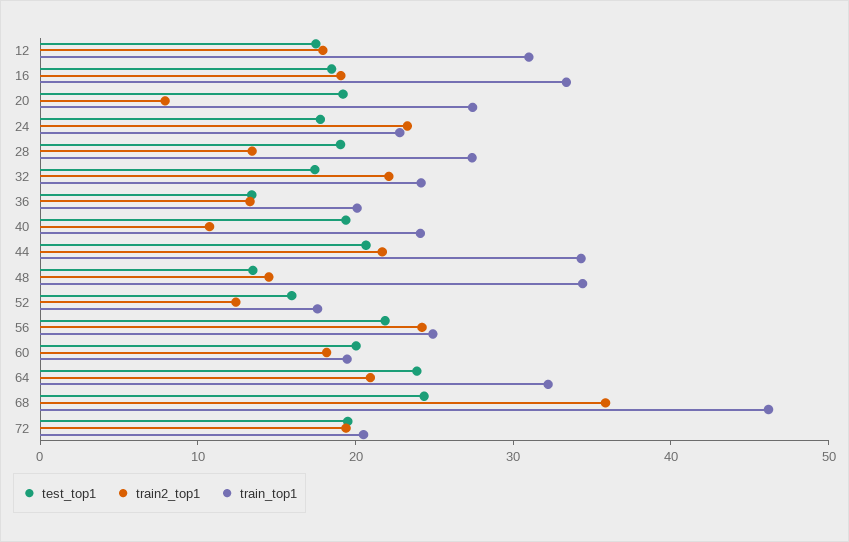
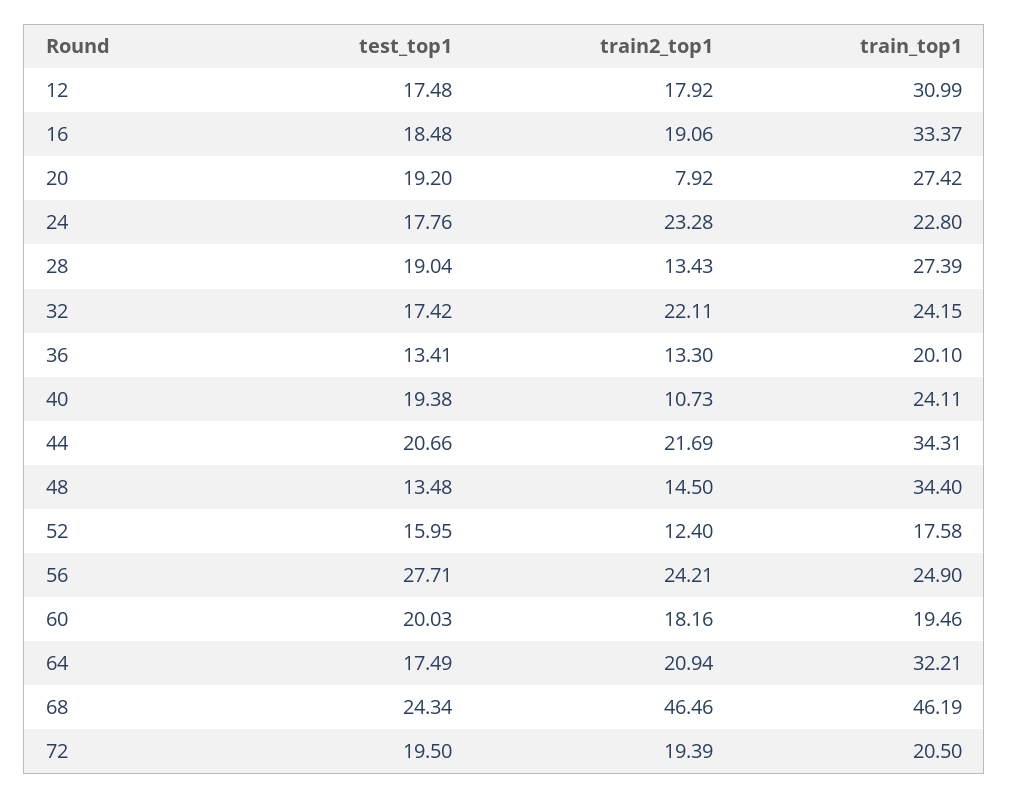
test_top1, 56: 22 -> 27.71
test_top1, 64: 24 -> 17.49
train2_top1, 68: 36 -> 46.46

